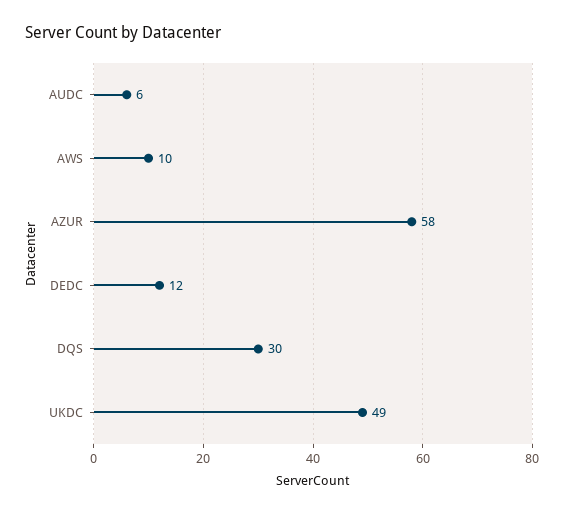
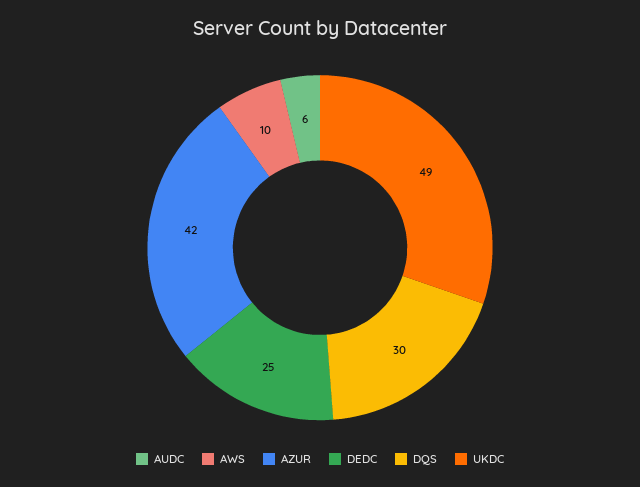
AZUR: 58 -> 42
DEDC: 12 -> 25

